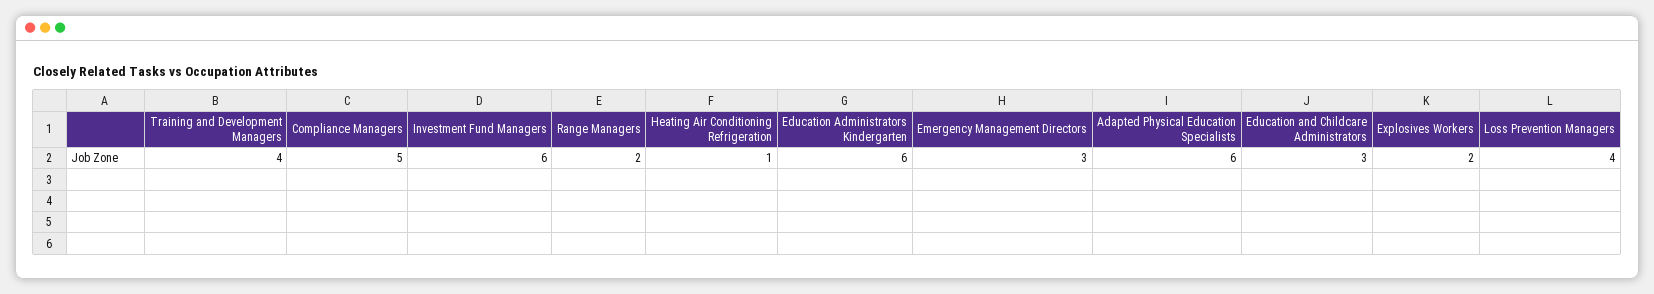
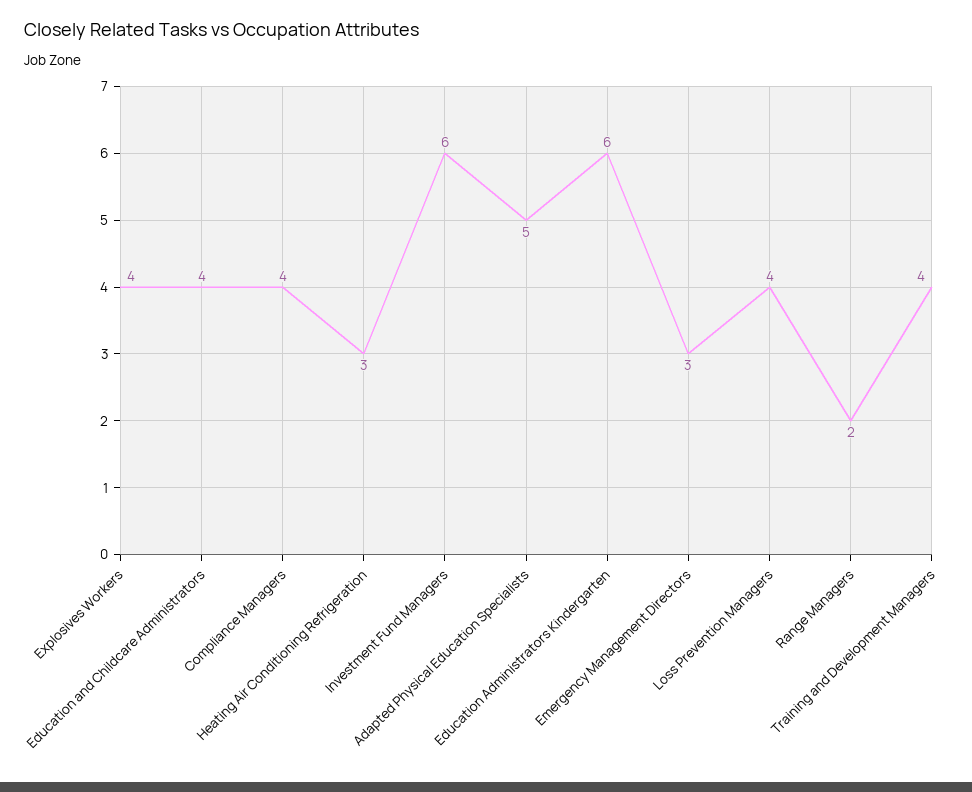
Compliance Managers: 5 -> 4
Heating Air Conditioning Refrigeration: 1 -> 3
Adapted Physical Education Specialists: 6 -> 5
Education and Childcare Administrators: 3 -> 4
Explosives Workers: 2 -> 4

